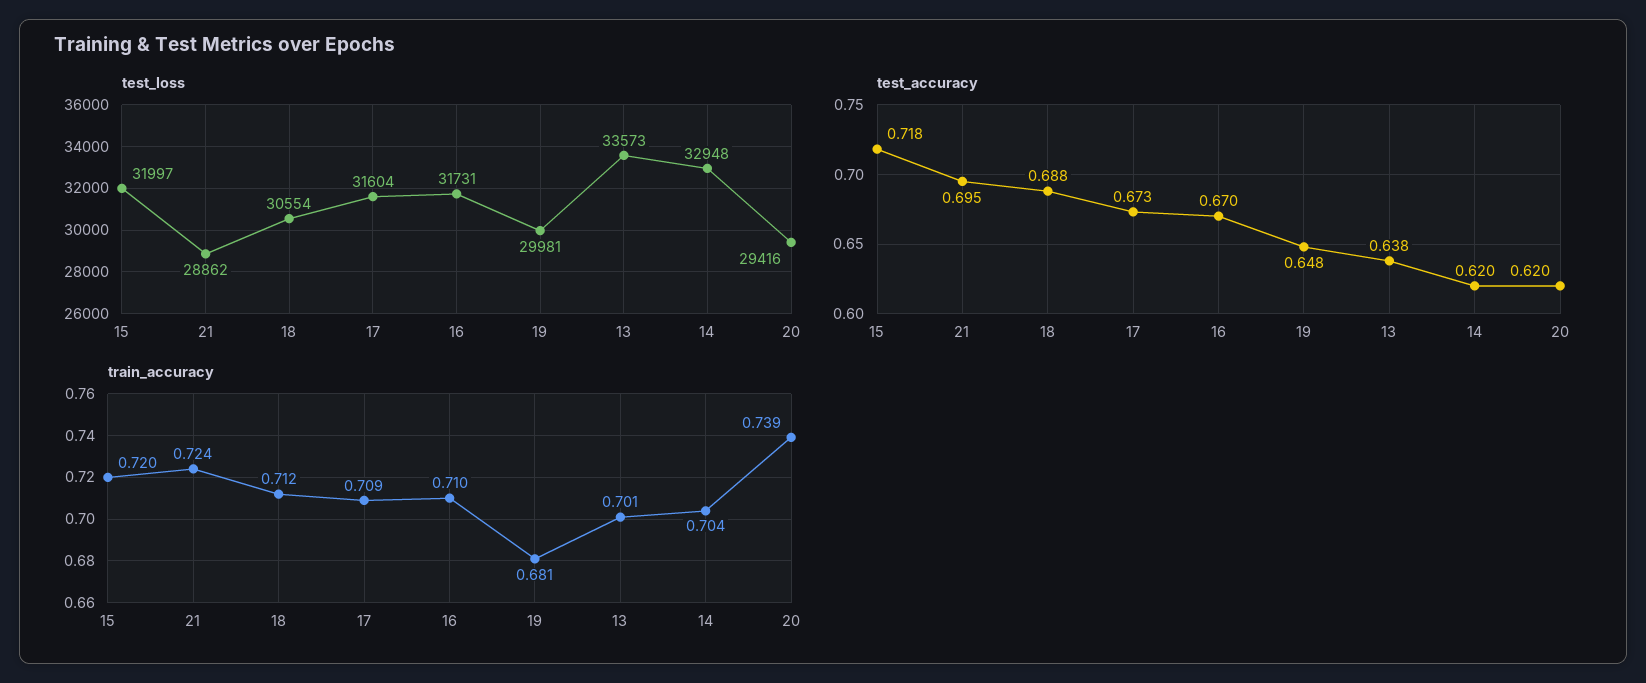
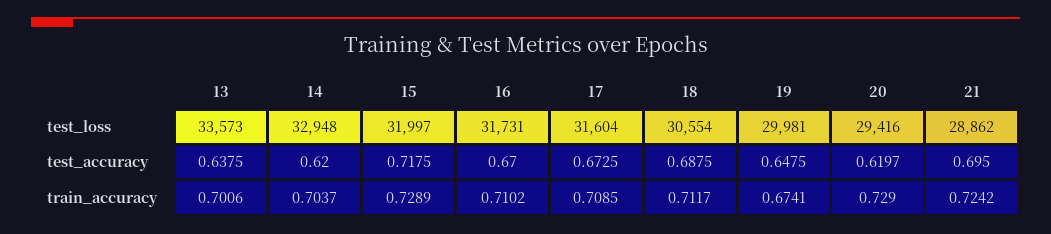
train_accuracy, 15: 0.72 -> 0.7289
train_accuracy, 19: 0.681 -> 0.6741
train_accuracy, 20: 0.739 -> 0.729

